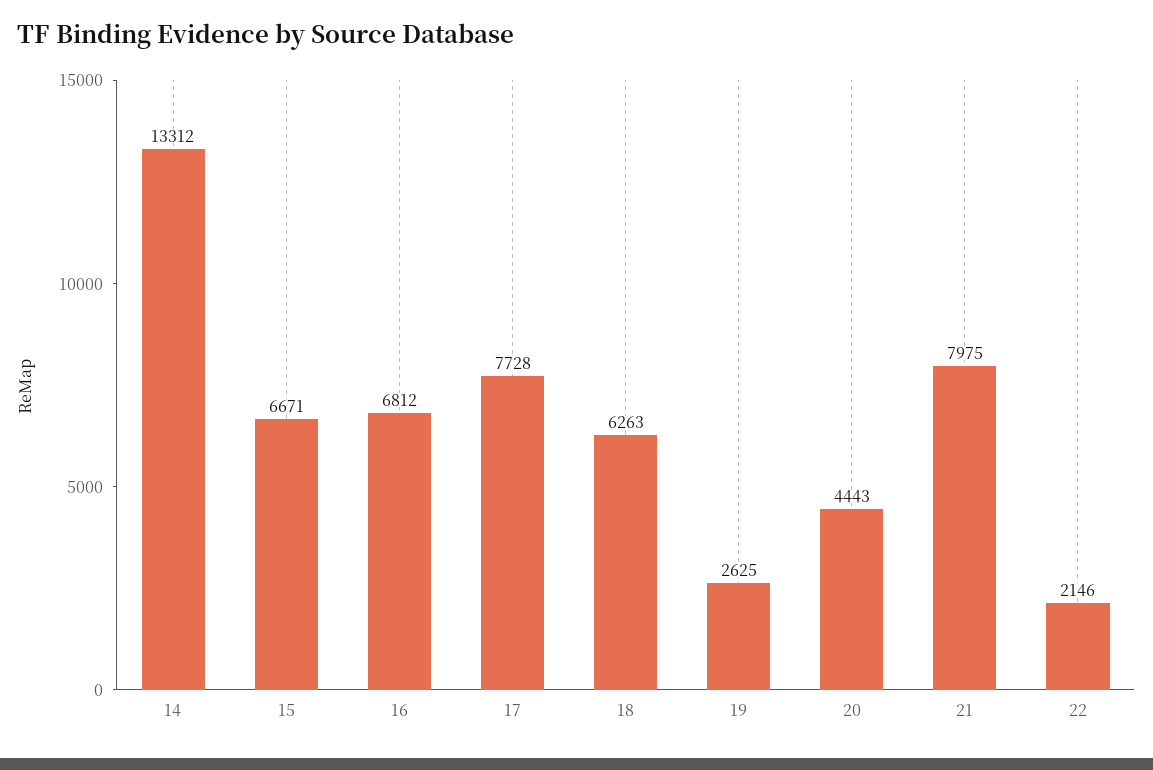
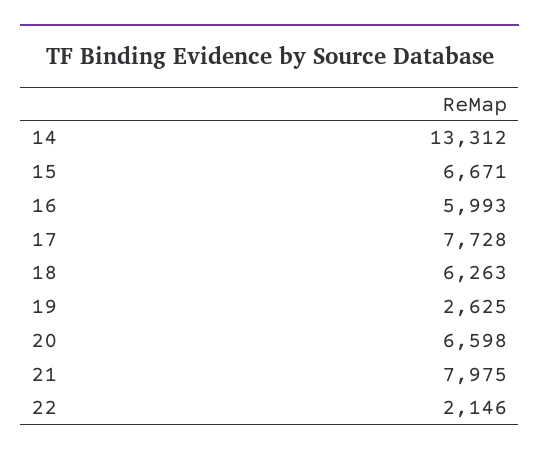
16: 6812 -> 5993
20: 4443 -> 6598

